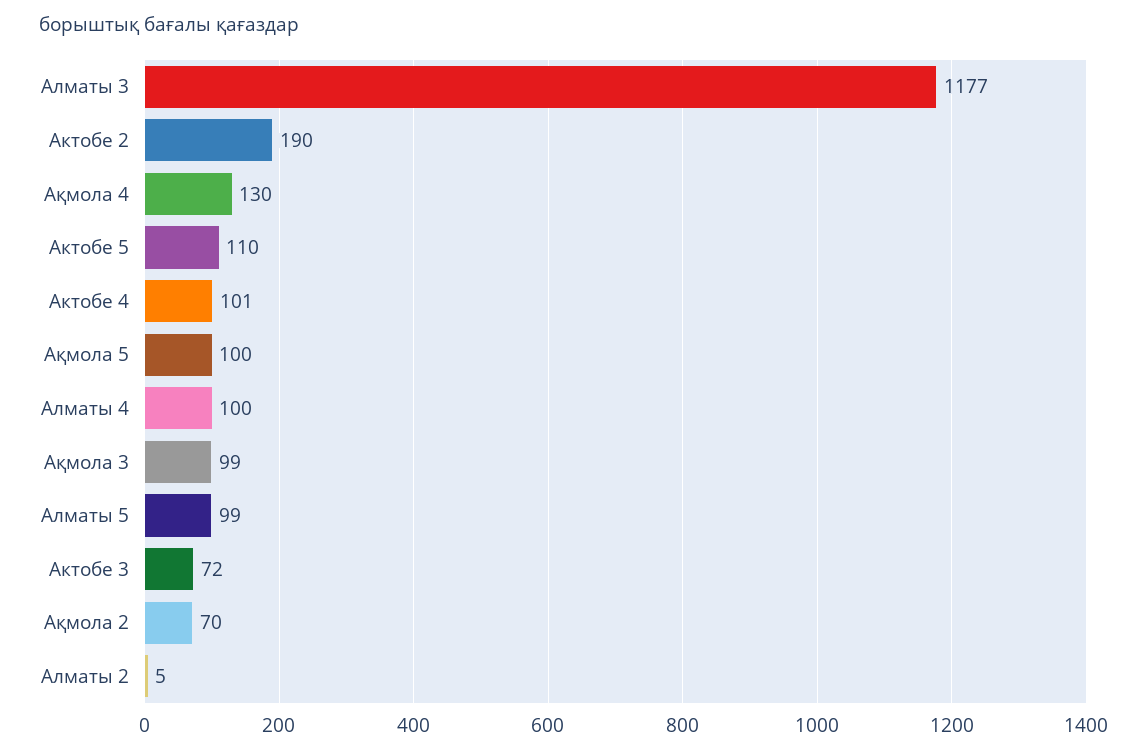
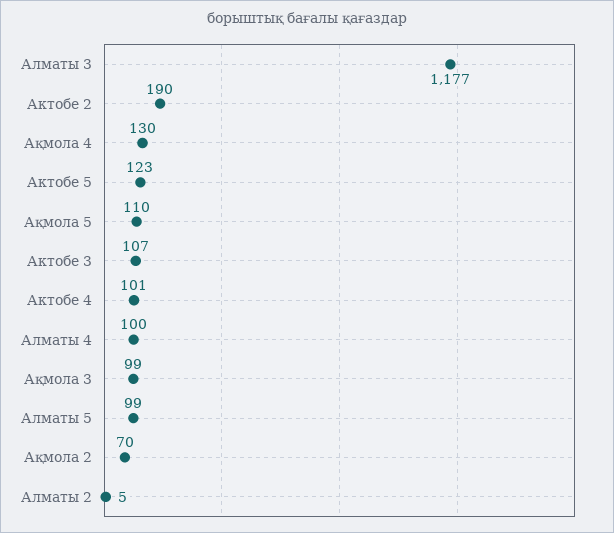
Актобе 5: 110 -> 123
Ақмола 5: 100 -> 110
Актобе 3: 72 -> 107

